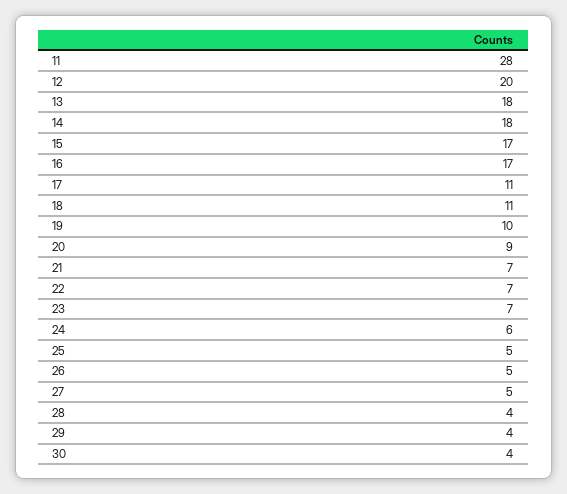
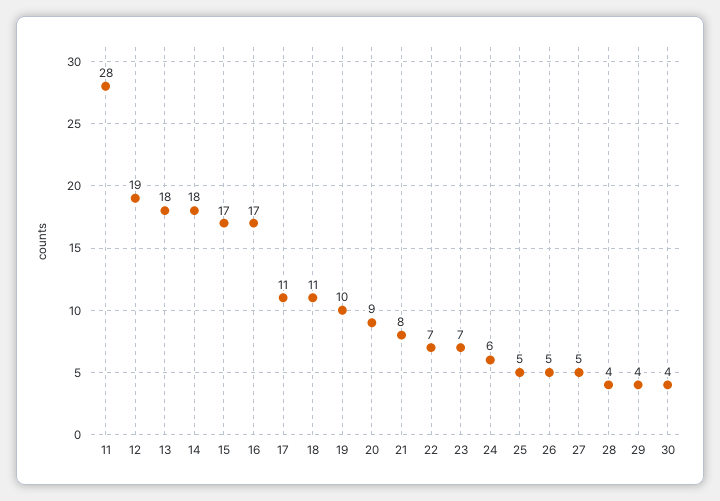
12: 20 -> 19
21: 7 -> 8

